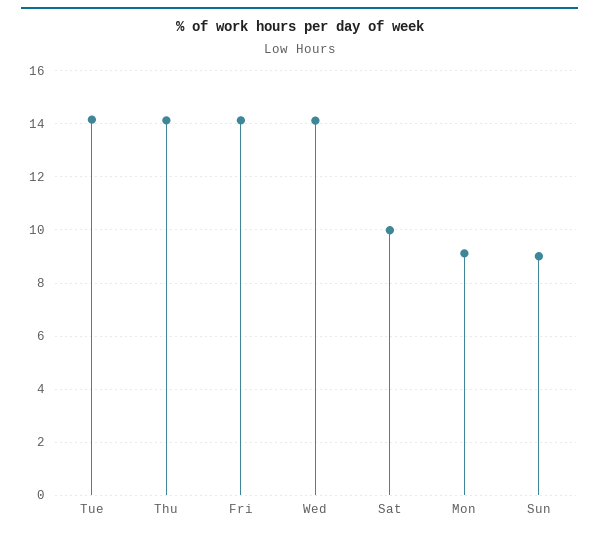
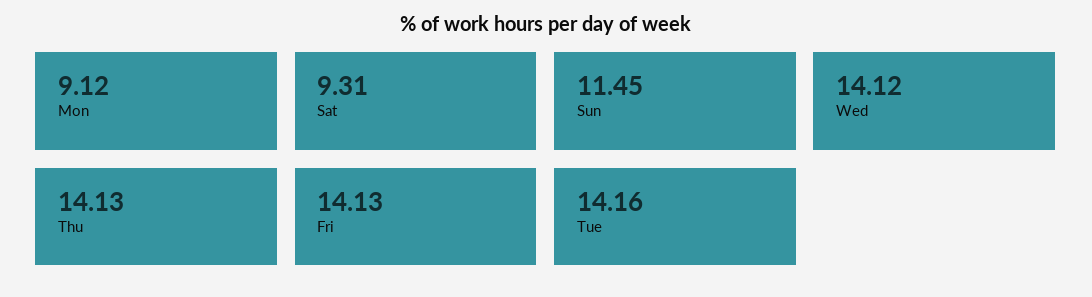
Sat: 10 -> 9.31
Sun: 9 -> 11.45

